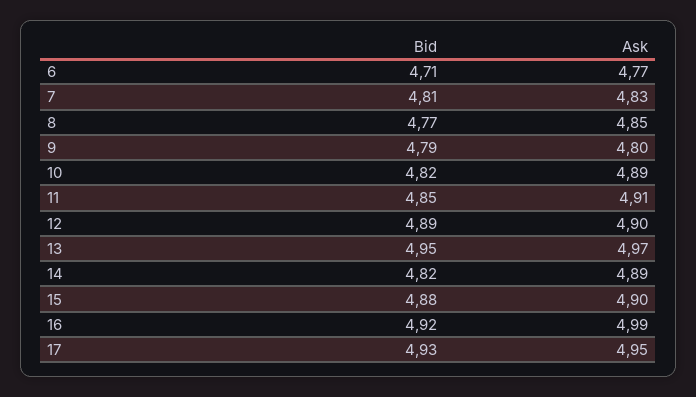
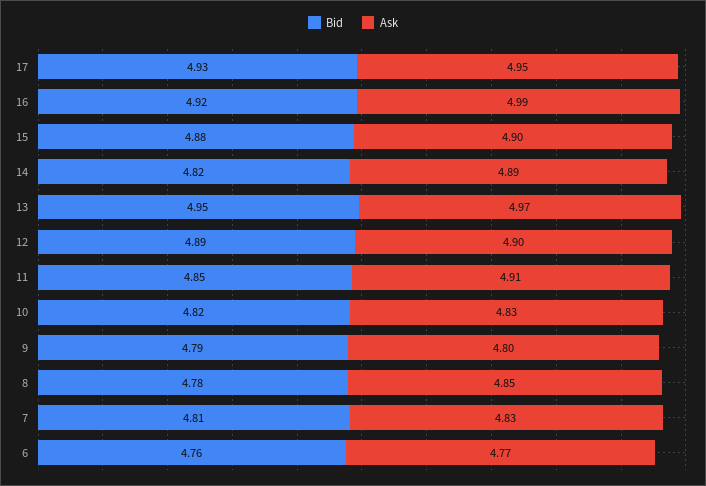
Bid, 6: 4.71 -> 4.76
Bid, 8: 4.77 -> 4.78
Ask, 10: 4.89 -> 4.83

